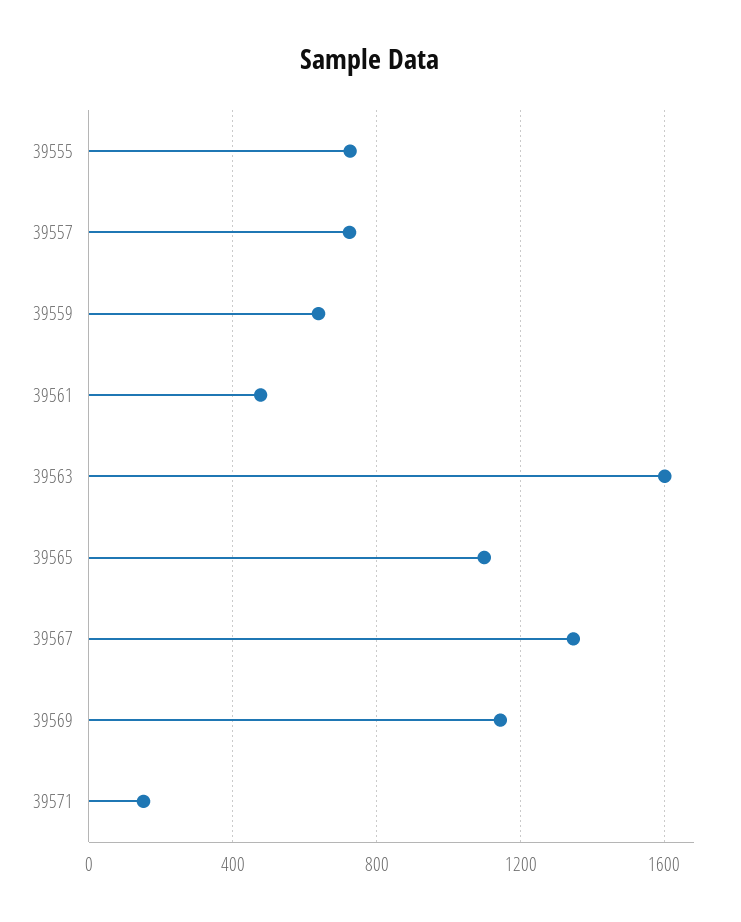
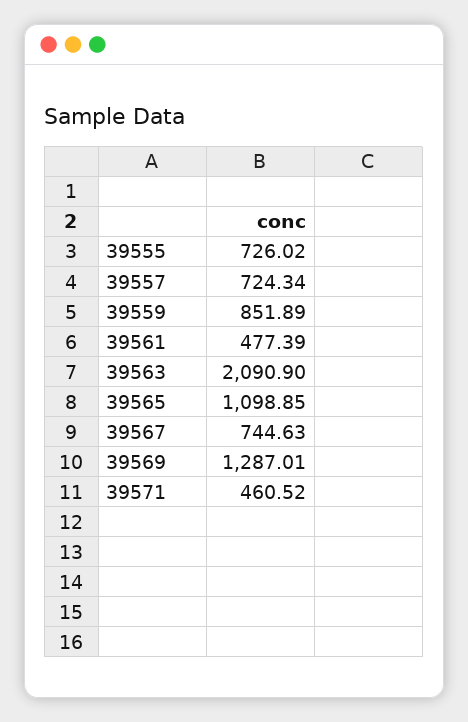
39559: 650 -> 851.89
39563: 1600 -> 2090.9
39567: 1350 -> 744.63
39569: 1150 -> 1287.01
39571: 150 -> 460.52

